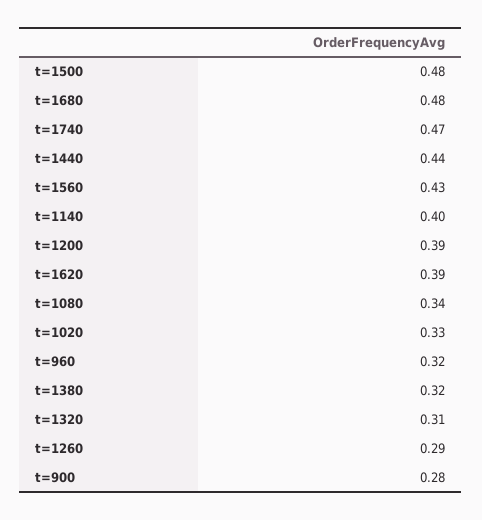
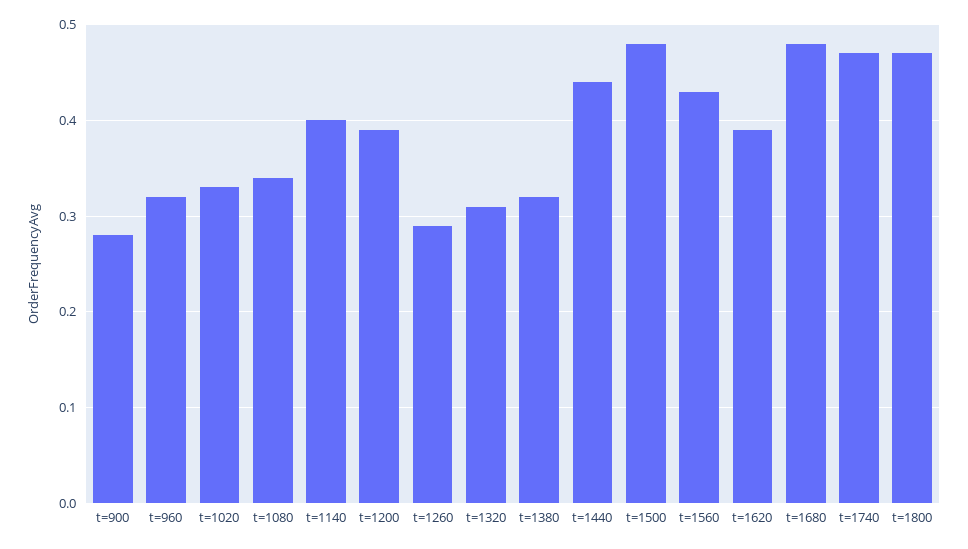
t=1800: none -> 0.47

